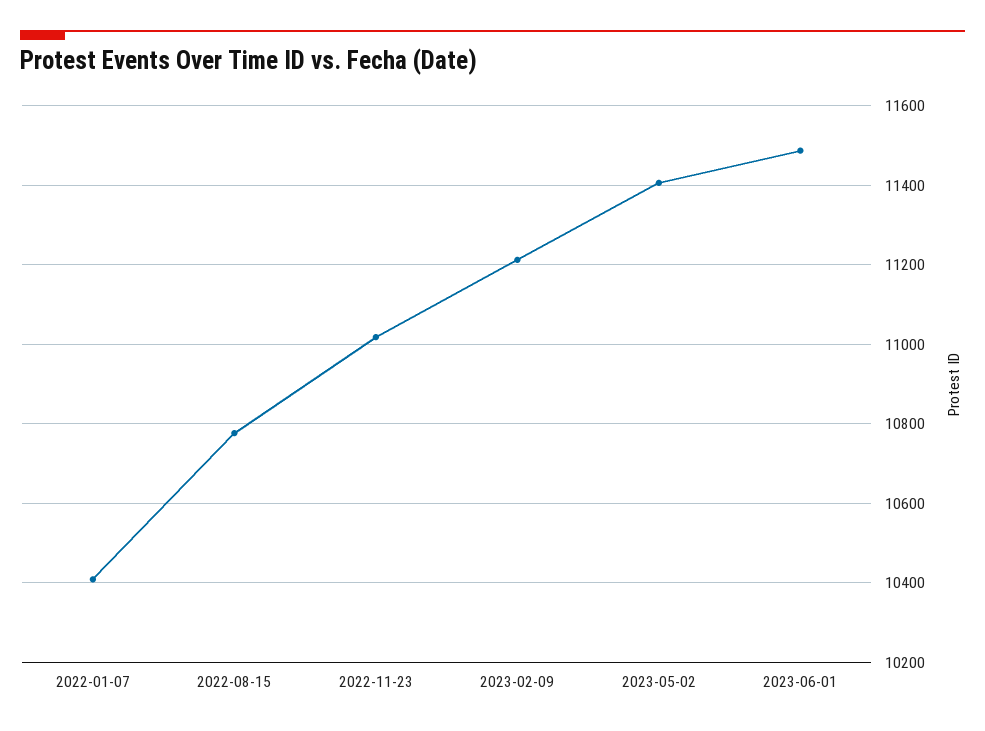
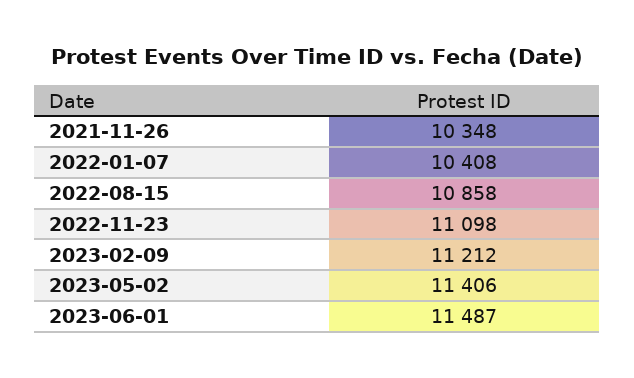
2022-08-15: 10780 -> 10858
2022-11-23: 11020 -> 11098
2021-11-26: none -> 10348

